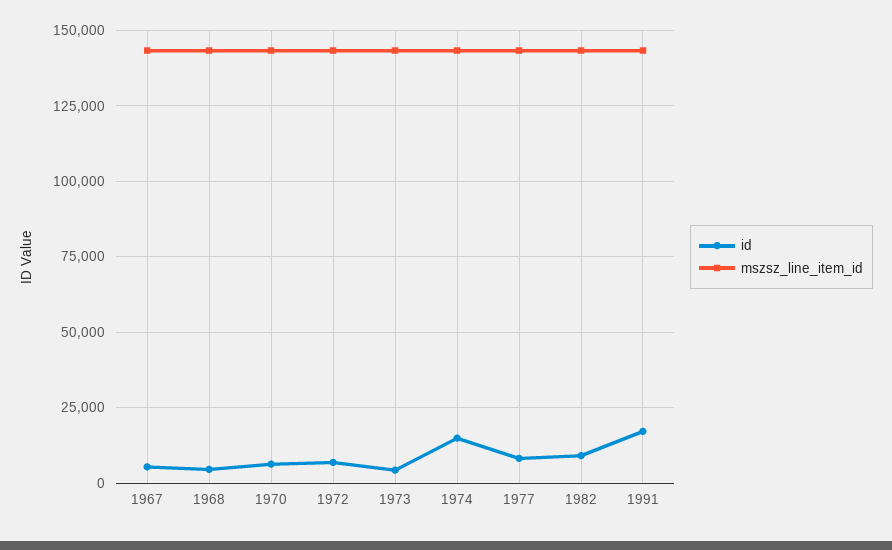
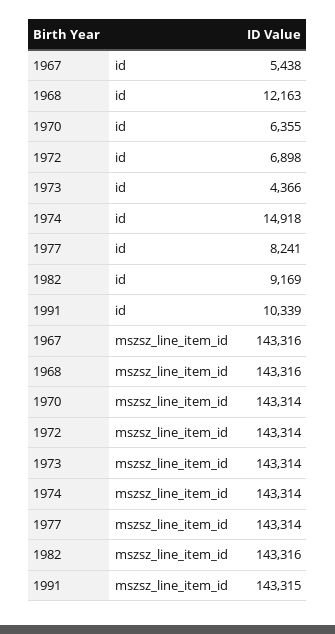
id, 1968: 5000 -> 12163
id, 1991: 17500 -> 10339

